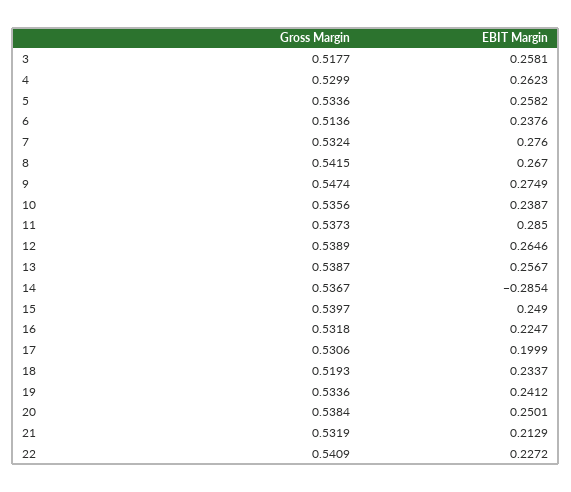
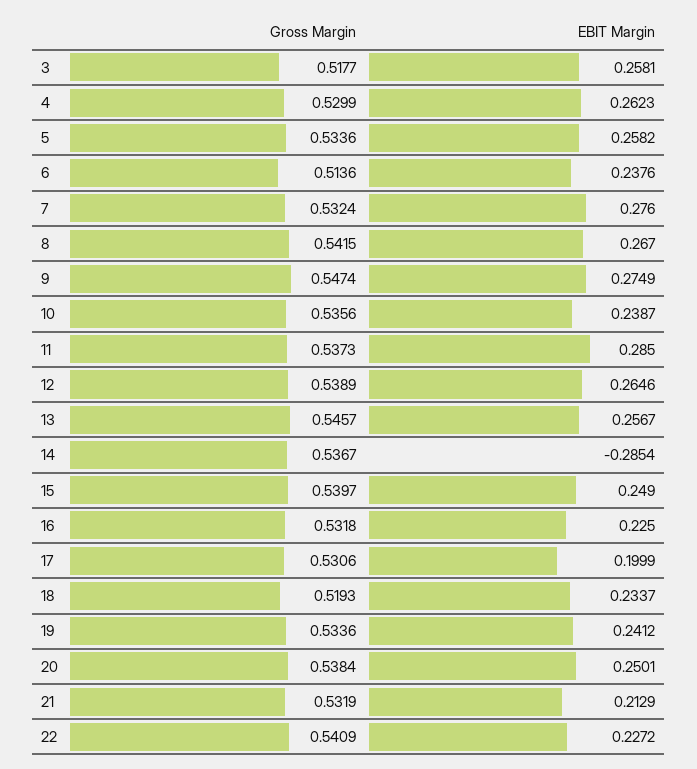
Gross Margin, 13: 0.5387 -> 0.5457
EBIT Margin, 16: 0.2247 -> 0.225

